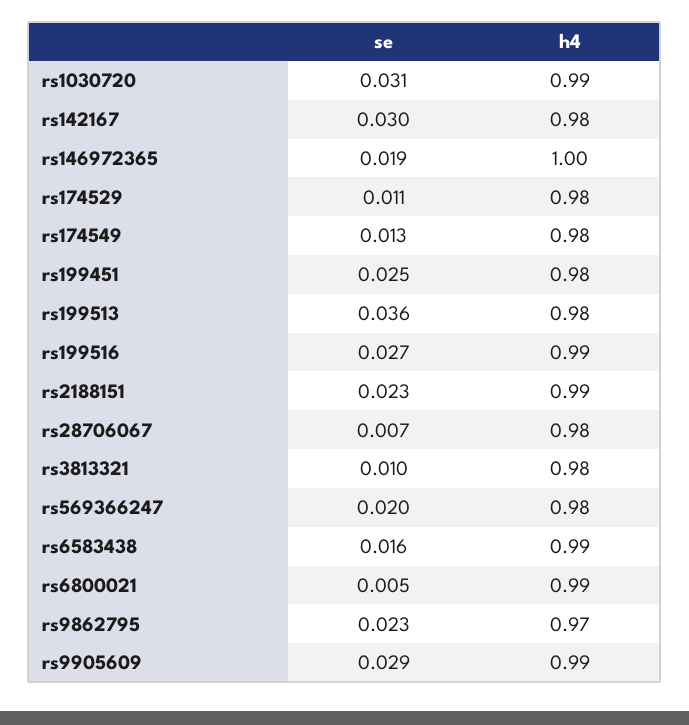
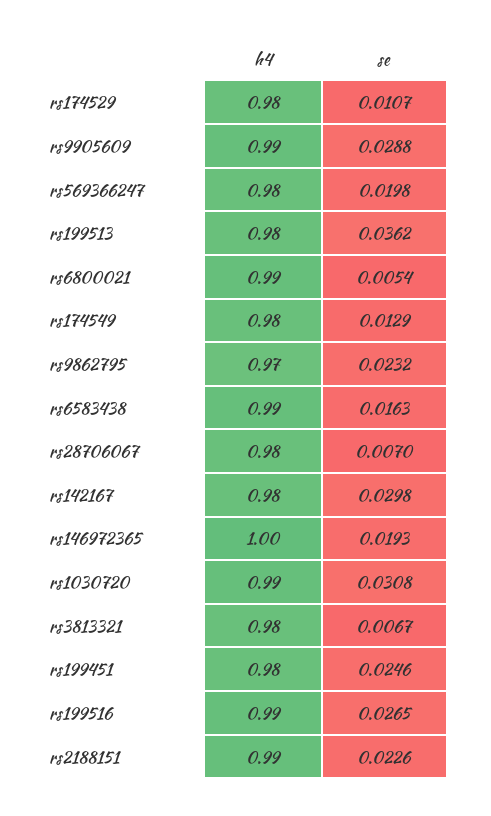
se, rs3813321: 0.01 -> 0.0067

